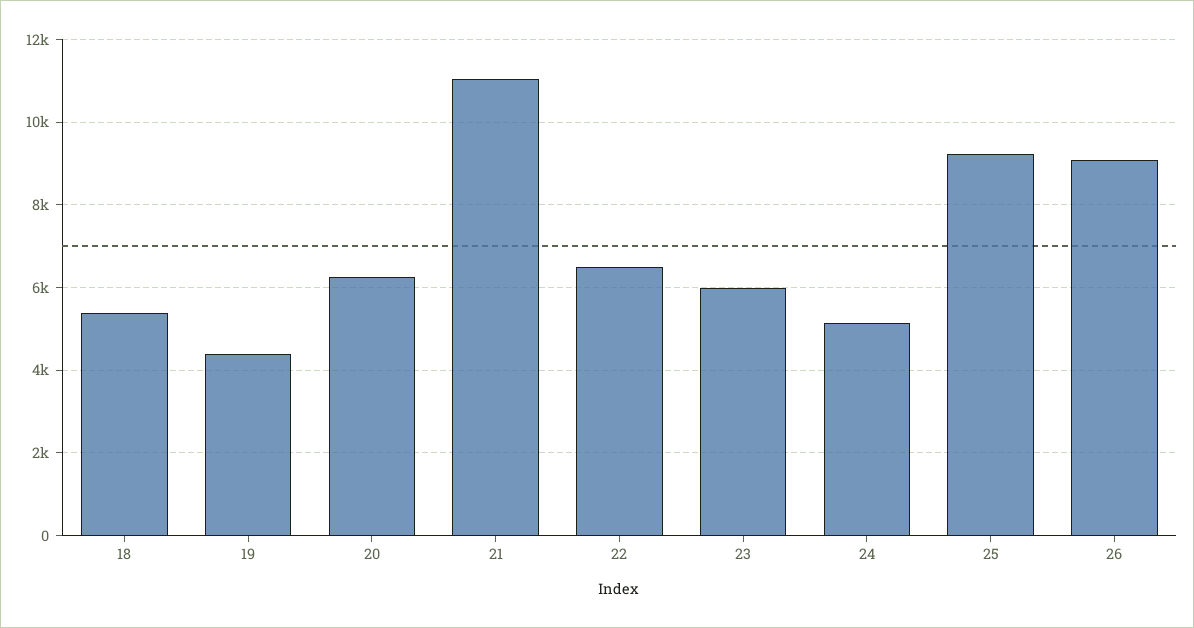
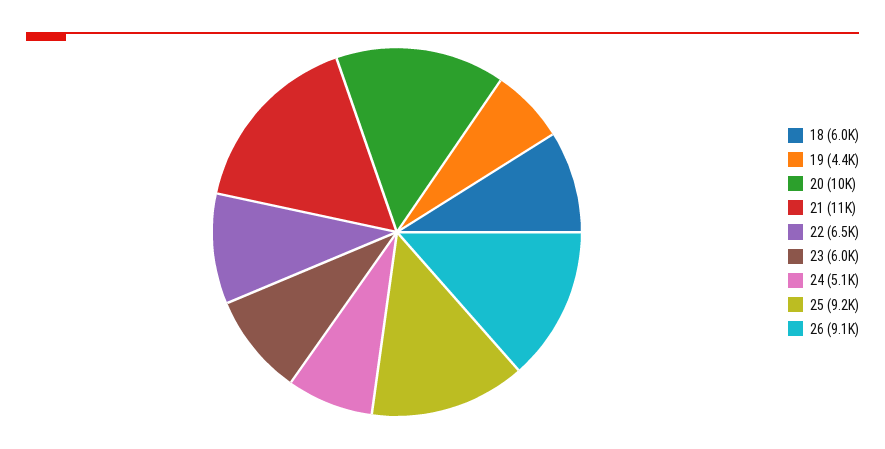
18: 5400 -> 6000
20: 6200 -> 10000

